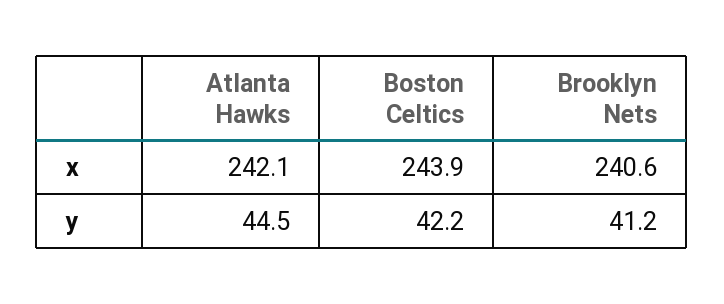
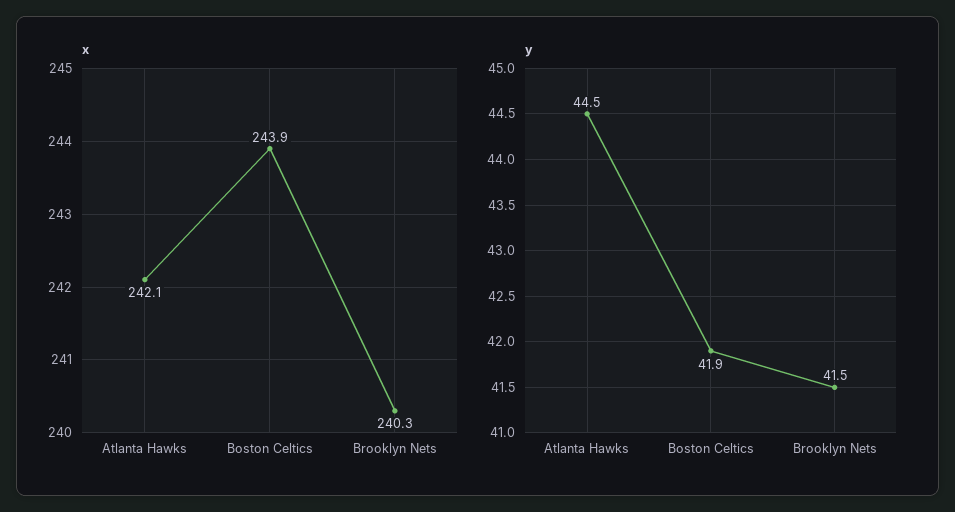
x, Brooklyn Nets: 240.6 -> 240.3
y, Boston Celtics: 42.2 -> 41.9
y, Brooklyn Nets: 41.2 -> 41.5

